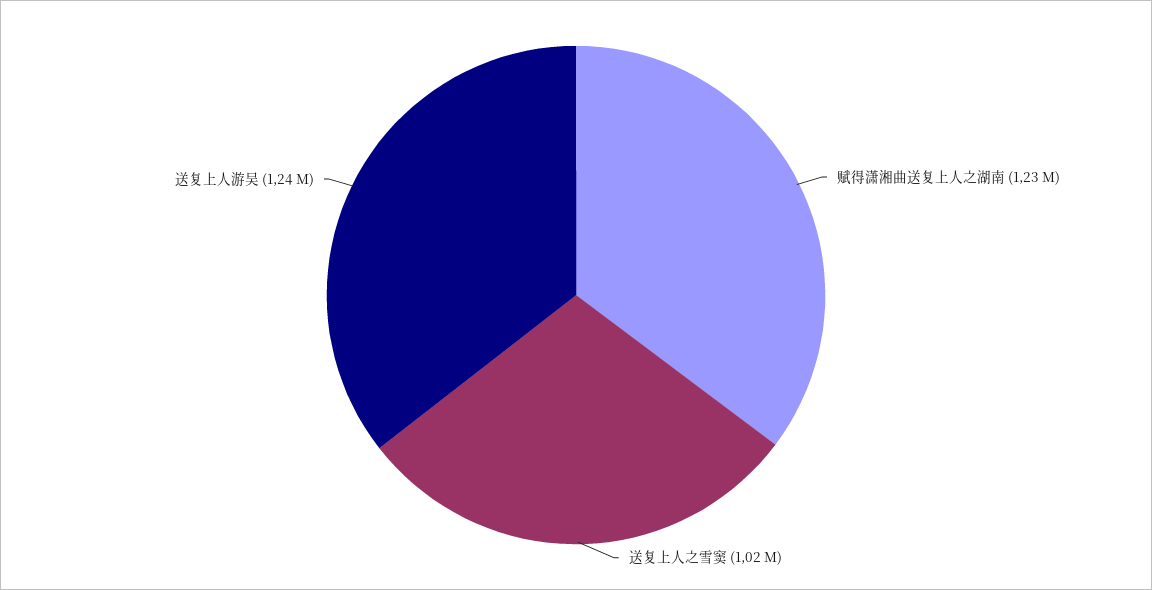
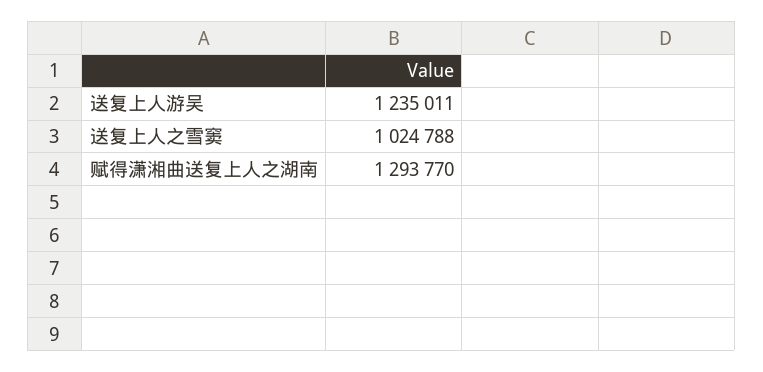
赋得潇湘曲送复上人之湖南: 1230000 -> 1293770

